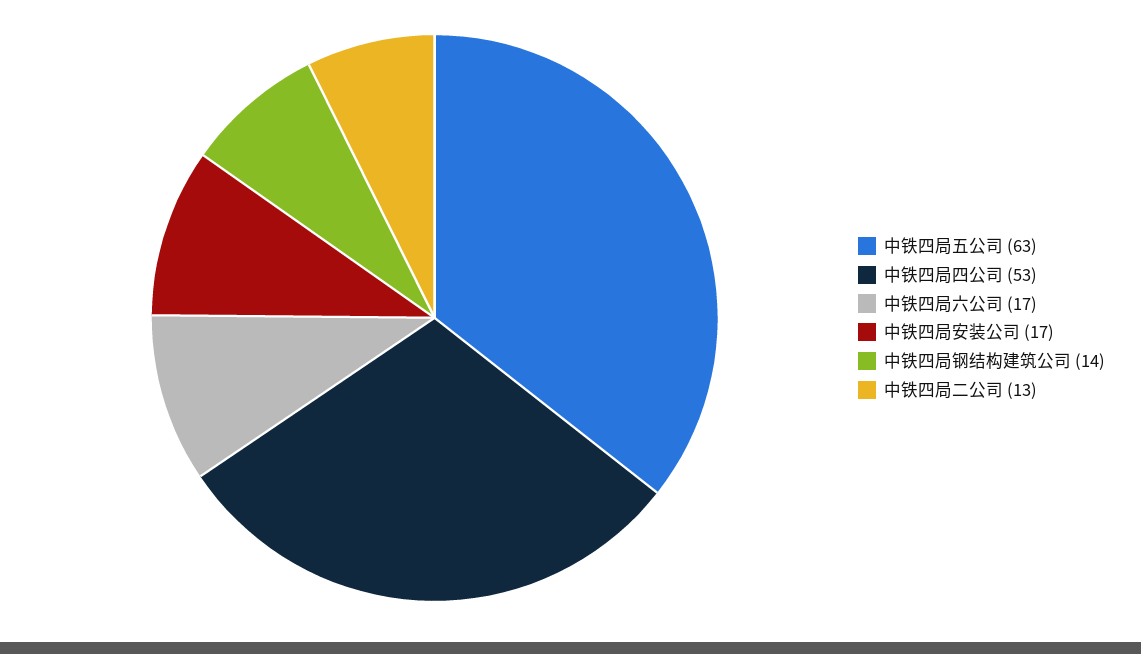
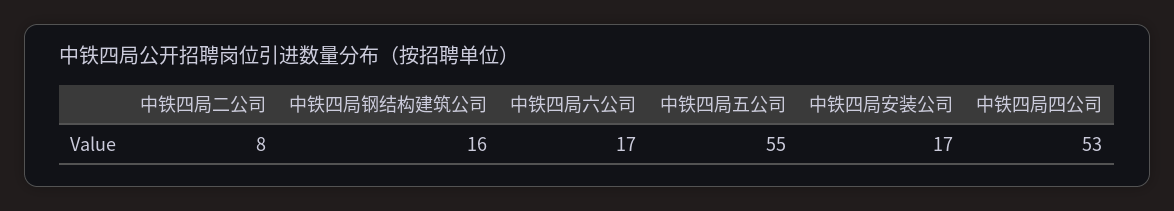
中铁四局五公司: 63 -> 55
中铁四局钢结构建筑公司: 14 -> 16
中铁四局二公司: 13 -> 8

